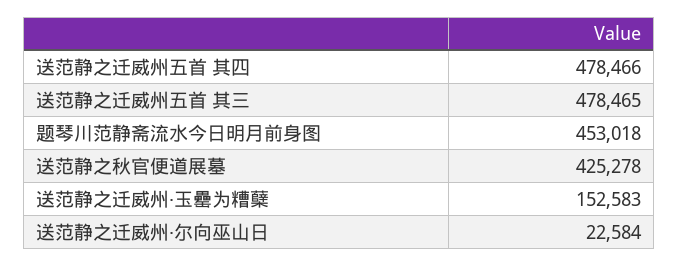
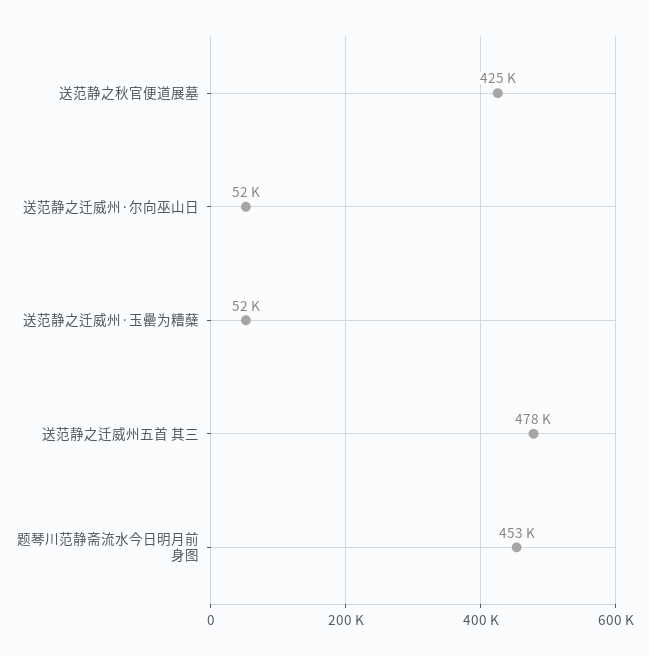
送范静之迁威州五首 其四: 478466 -> none
送范静之迁威州·玉罍为糟蘖: 152583 -> 52000
送范静之迁威州·尔向巫山日: 22584 -> 52000

